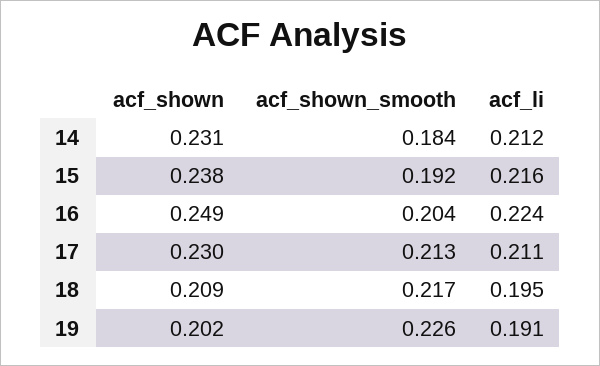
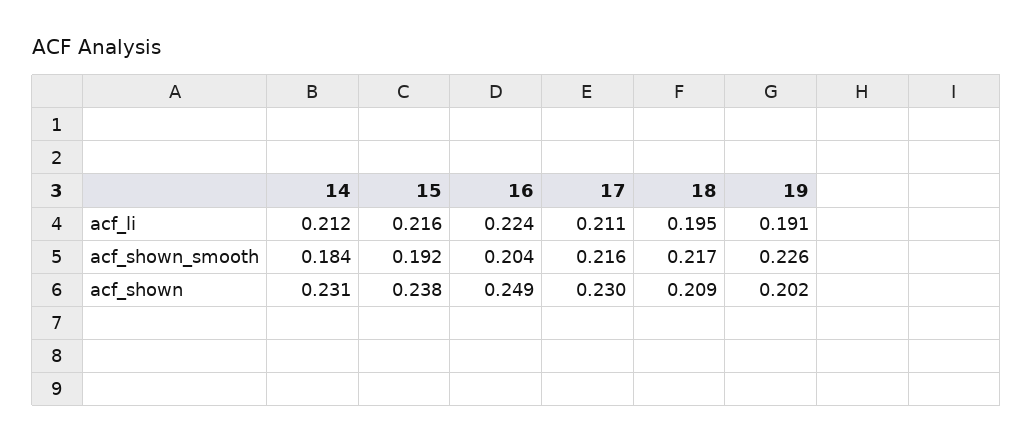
acf_shown_smooth, 17: 0.213 -> 0.216

